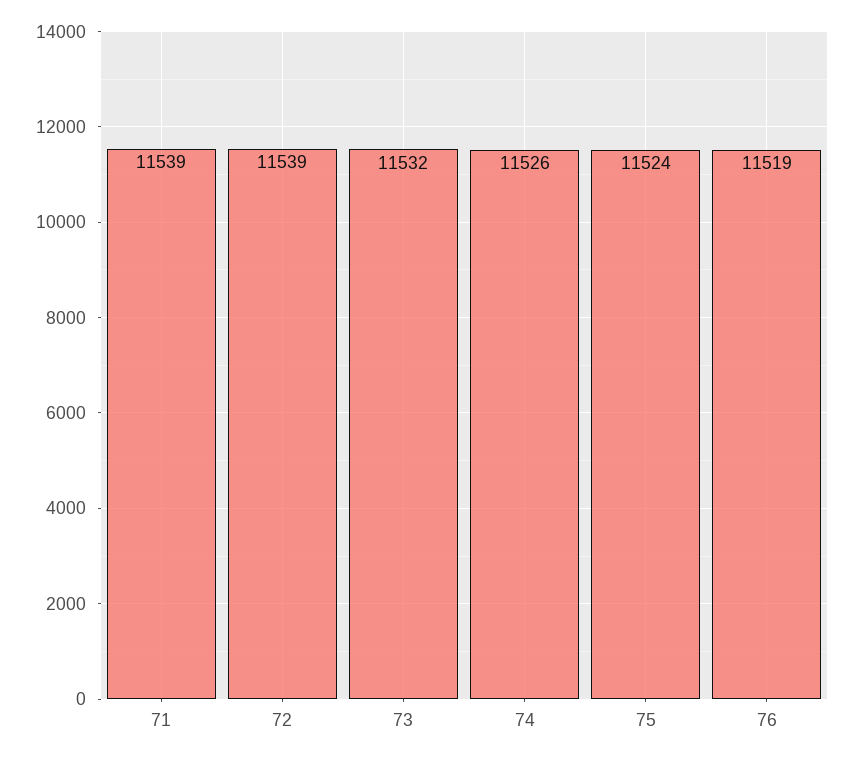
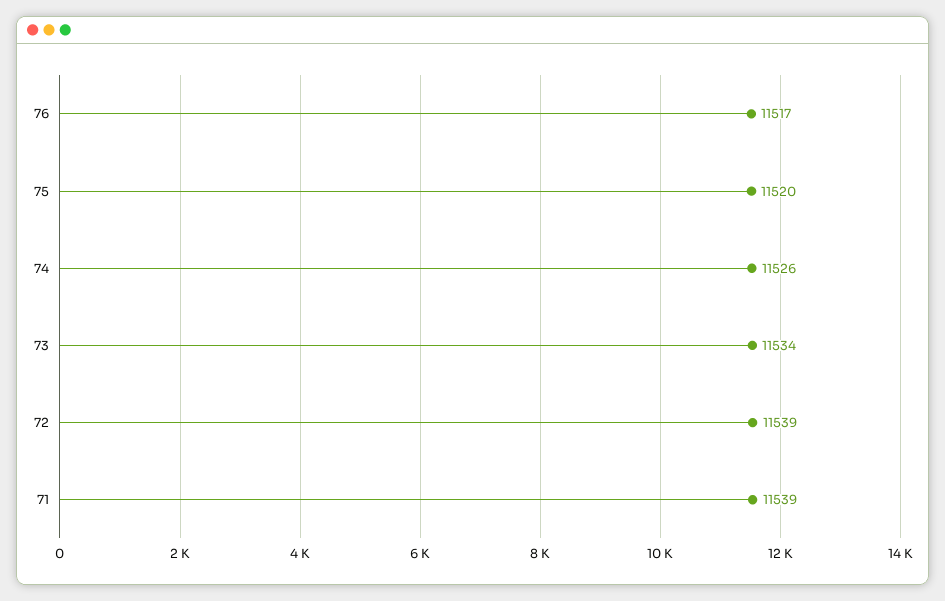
73: 11532 -> 11534
75: 11524 -> 11520
76: 11519 -> 11517

